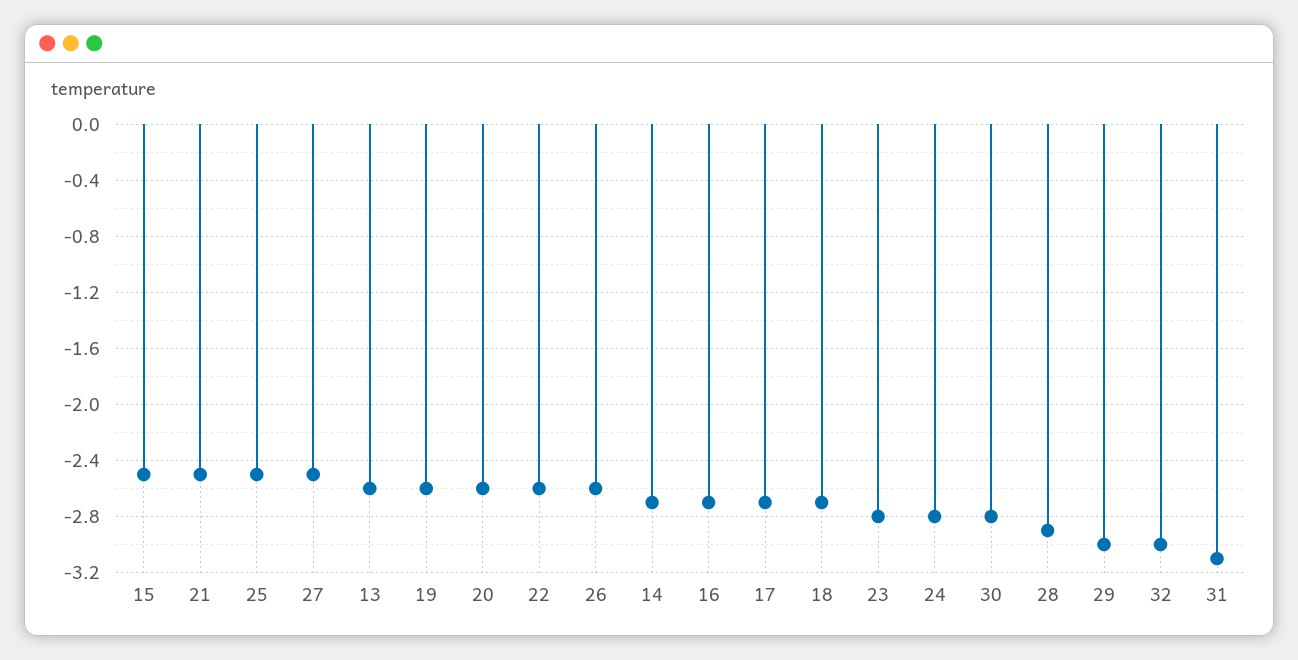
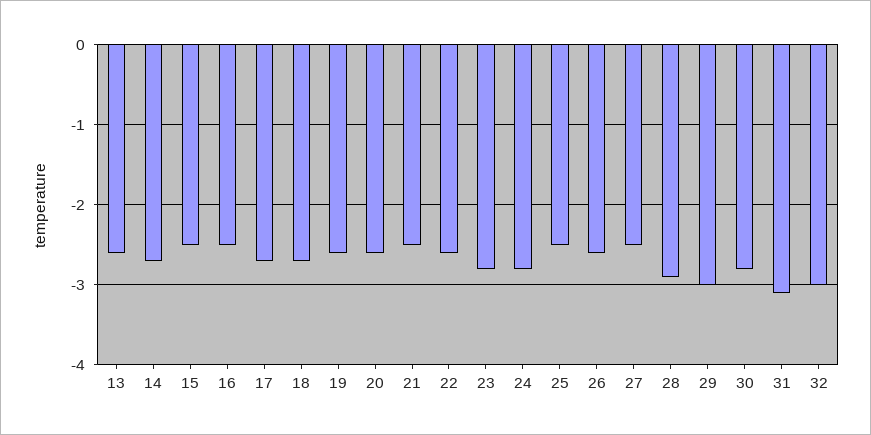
16: -2.7 -> -2.5

